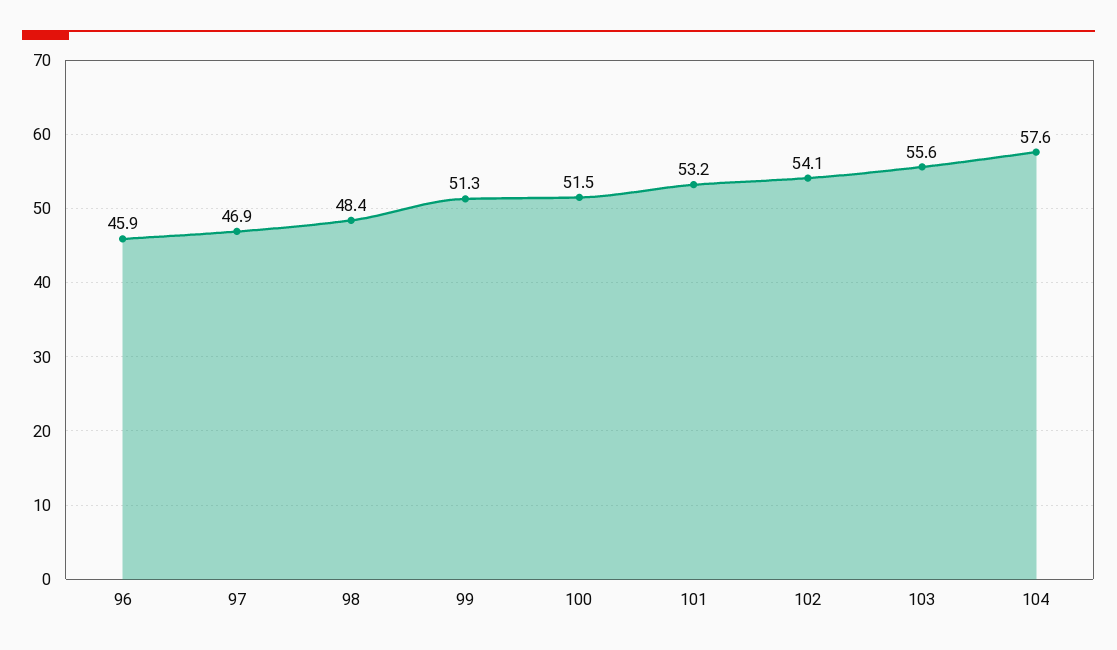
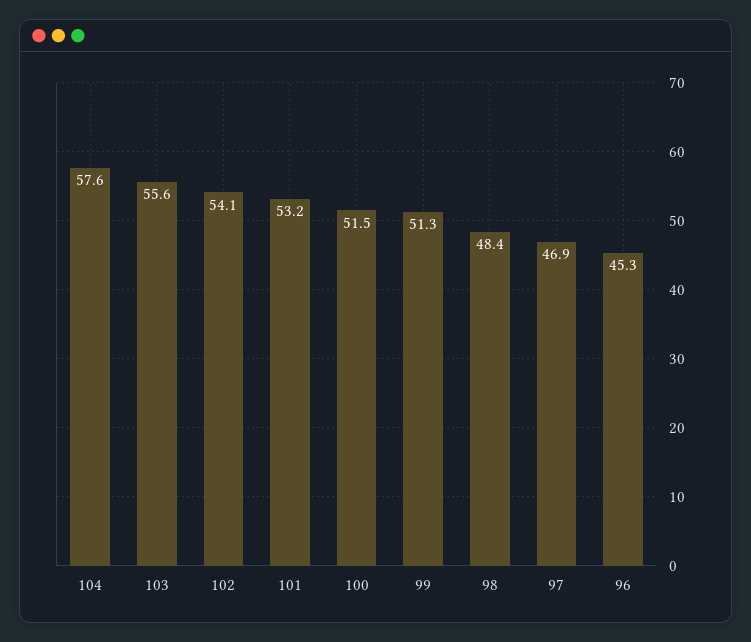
96: 45.9 -> 45.3

